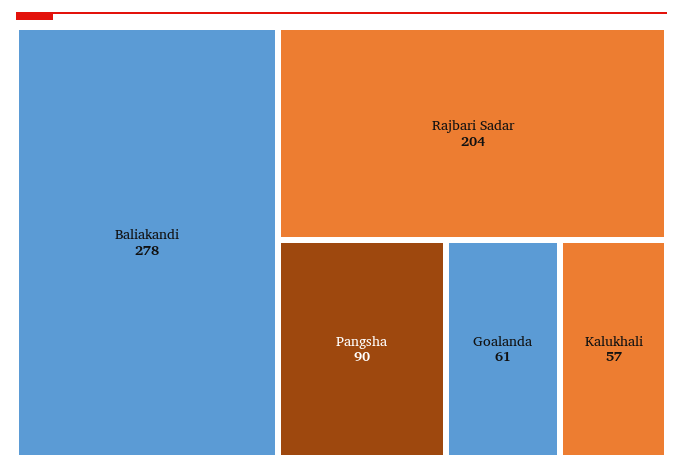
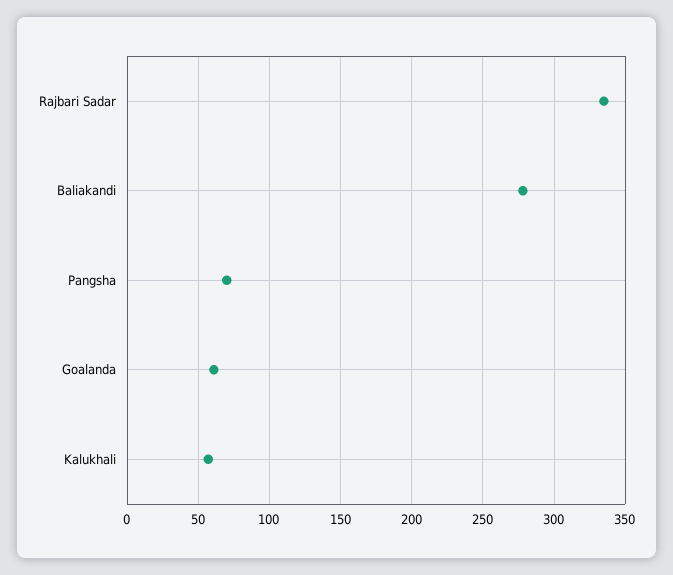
Rajbari Sadar: 204 -> 335
Pangsha: 90 -> 70

